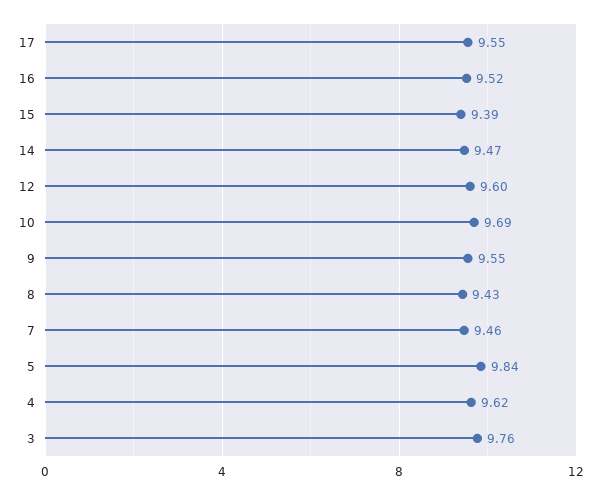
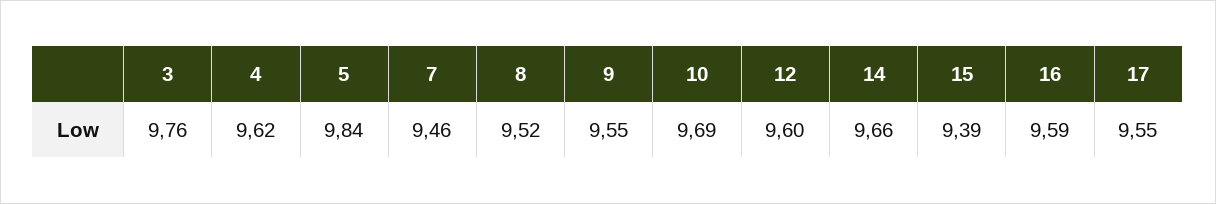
16: 9.52 -> 9.59
14: 9.47 -> 9.66
8: 9.43 -> 9.52

